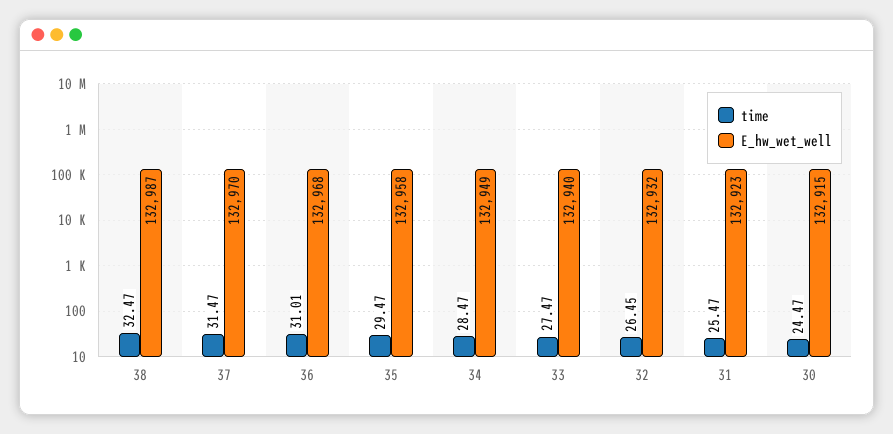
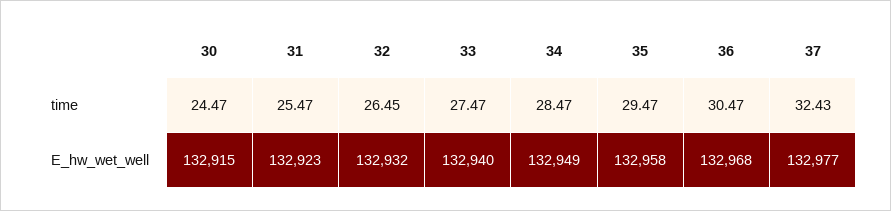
time, 38: 32.47 -> none
E_hw_wet_well, 38: 132987 -> none
time, 37: 31.47 -> 32.43
E_hw_wet_well, 37: 132970 -> 132977
time, 36: 31.01 -> 30.47

